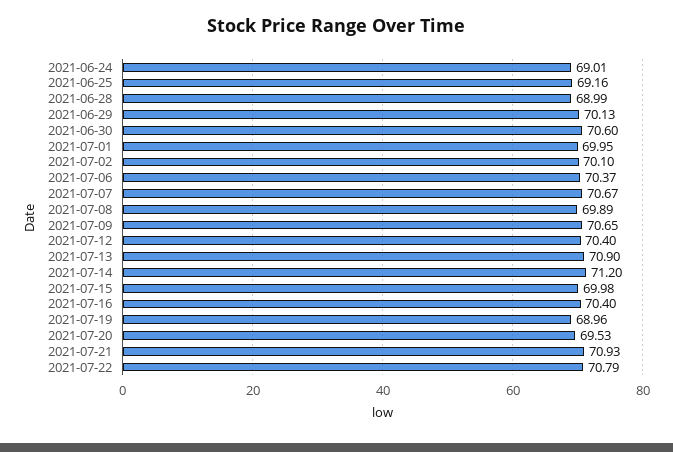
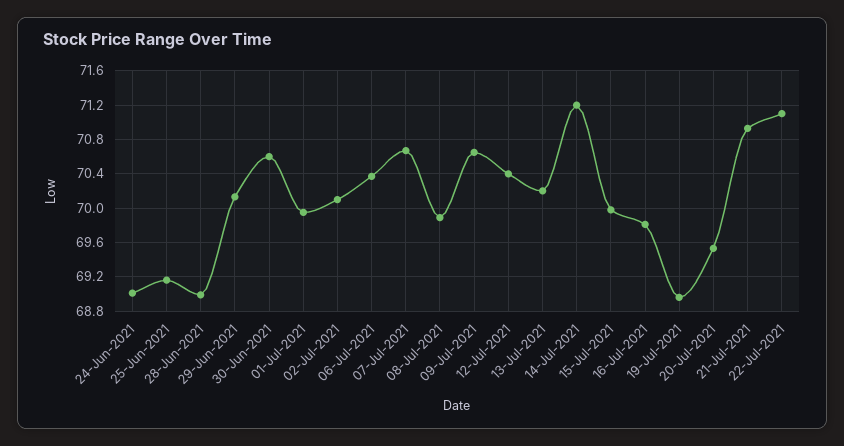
2021-07-13: 70.9 -> 70.2
2021-07-16: 70.4 -> 69.8
2021-07-22: 70.79 -> 71.1

